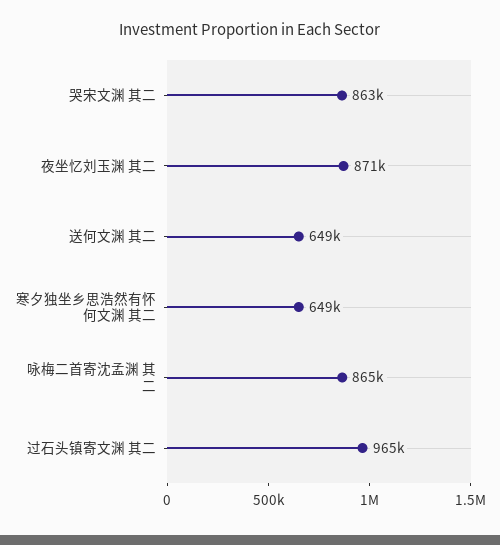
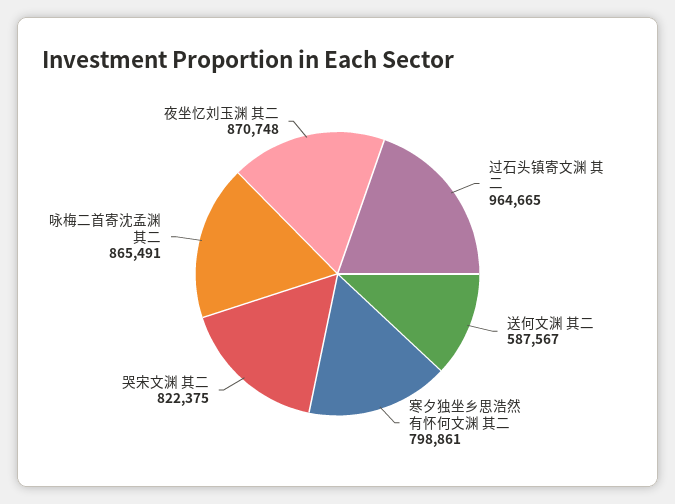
哭宋文渊 其二: 863000 -> 822375
送何文渊 其二: 649000 -> 587567
寒夕独坐乡思浩然有怀何文渊 其二: 649000 -> 798861

